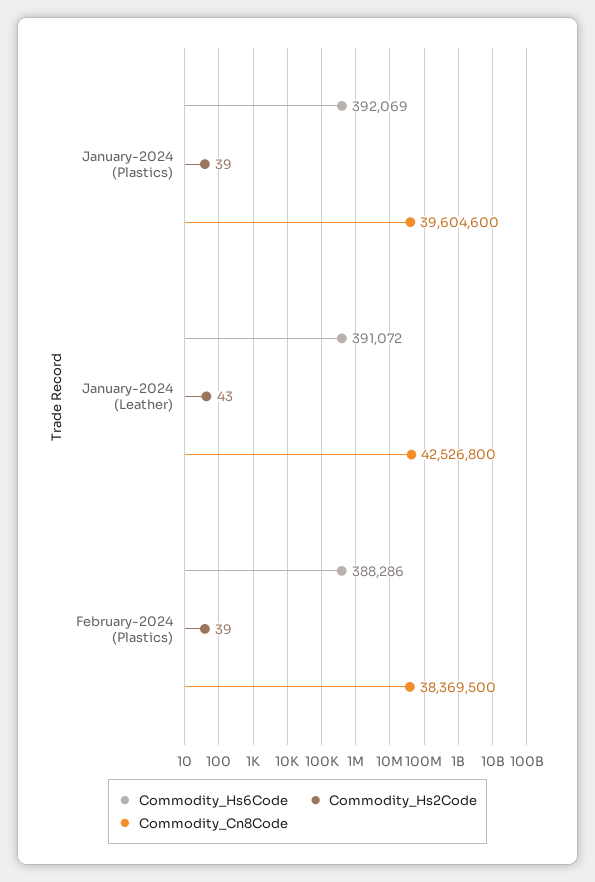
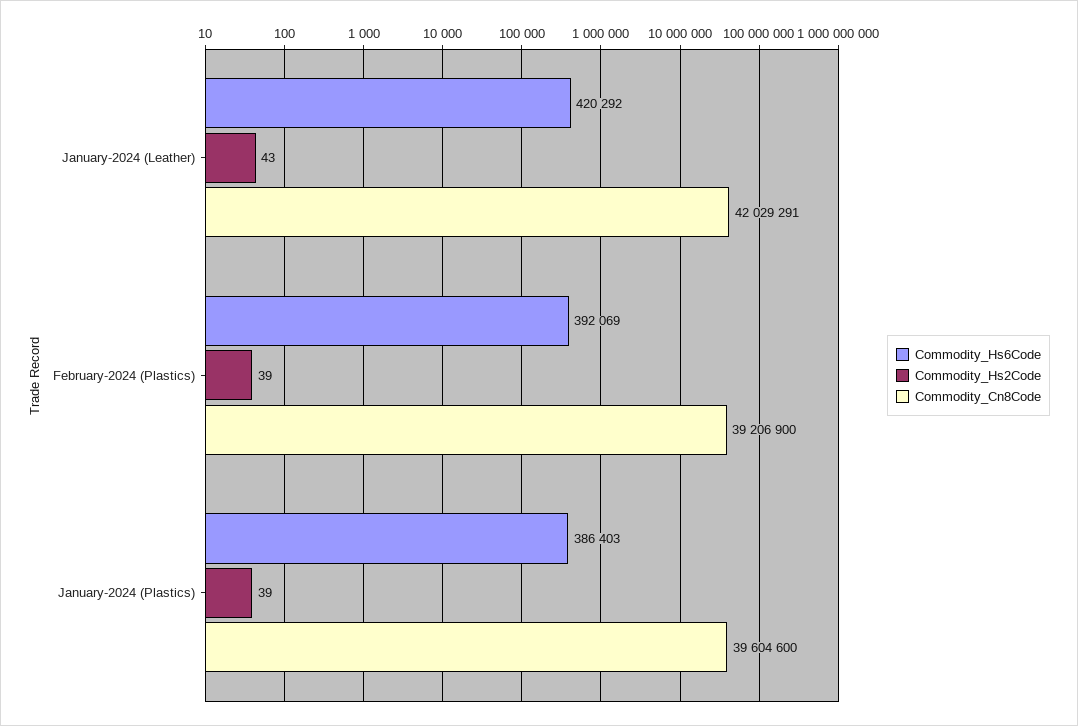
Commodity_Hs6Code, January-2024 (Plastics): 392069 -> 386403
Commodity_Hs6Code, January-2024 (Leather): 391072 -> 420292
Commodity_Cn8Code, January-2024 (Leather): 42526800 -> 42029291
Commodity_Hs6Code, February-2024 (Plastics): 388286 -> 392069
Commodity_Cn8Code, February-2024 (Plastics): 38369500 -> 39206900

